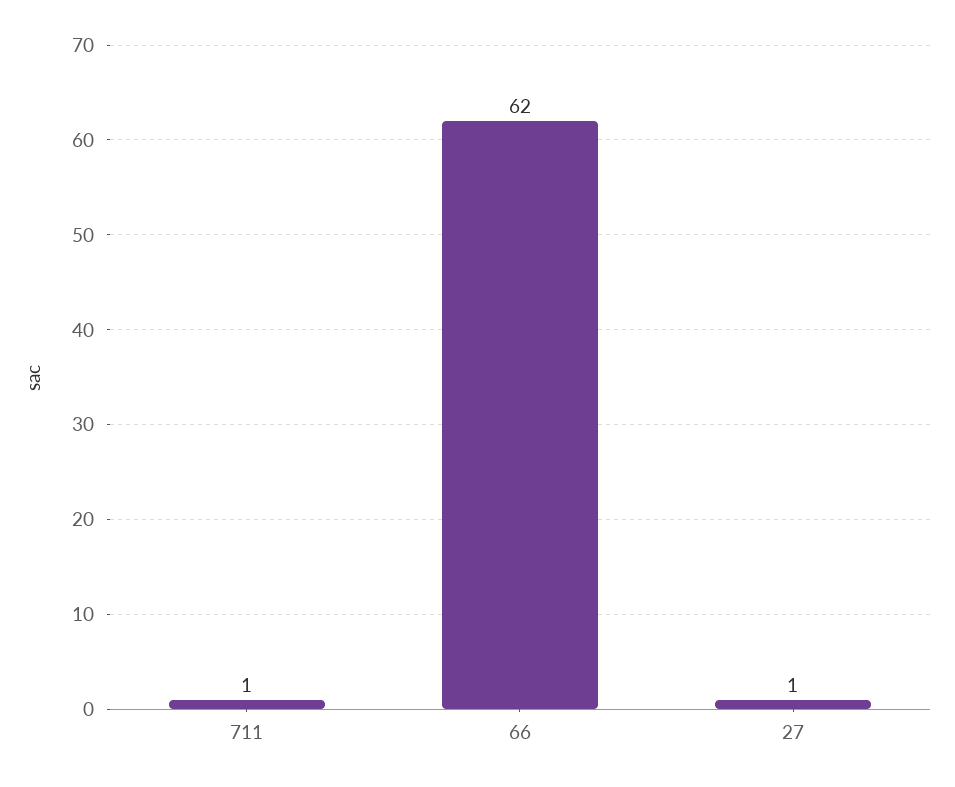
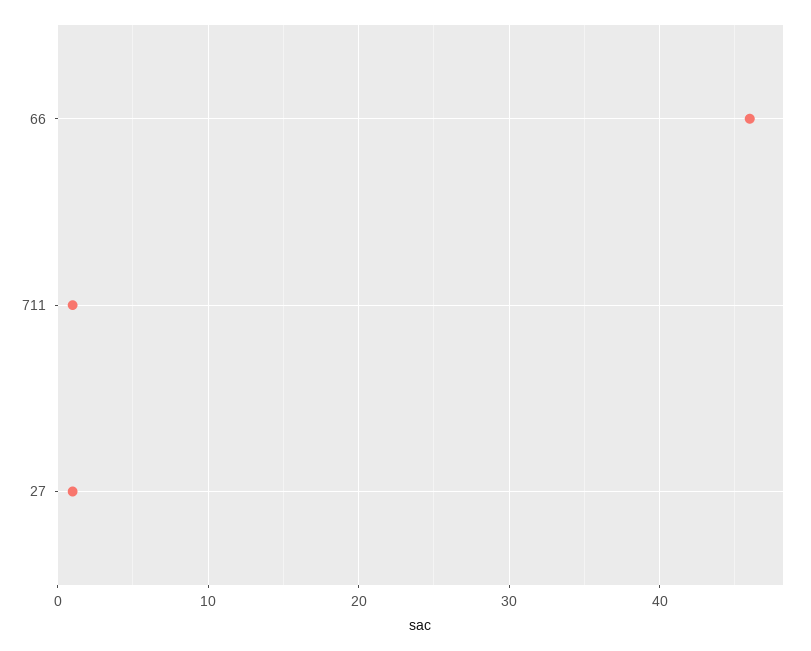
66: 62 -> 46

